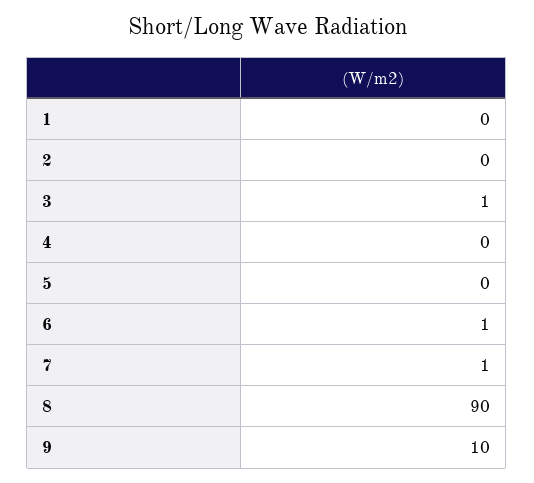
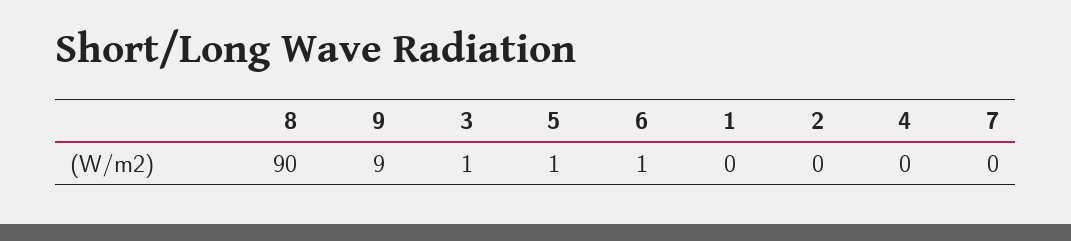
5: 0 -> 1
7: 1 -> 0
9: 10 -> 9

